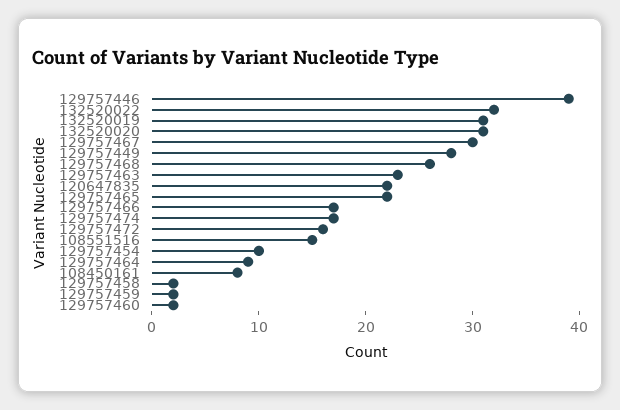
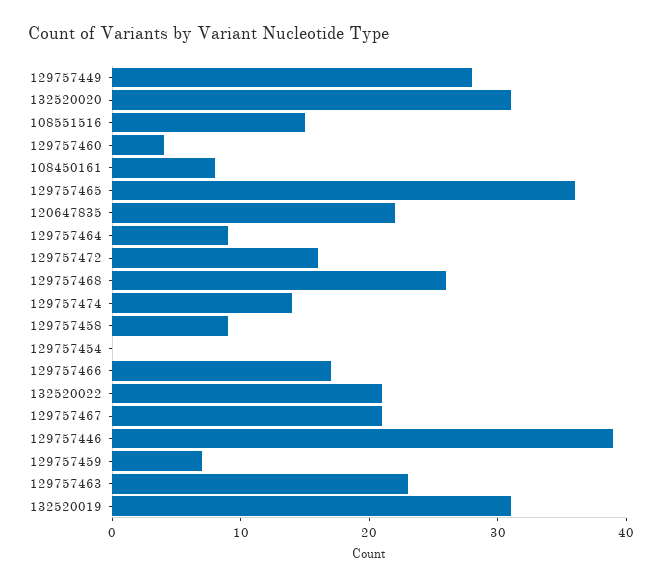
132520022: 32 -> 21
129757467: 30 -> 21
129757465: 22 -> 36
129757474: 17 -> 14
129757454: 10 -> 0
129757458: 2 -> 9
129757459: 2 -> 7
129757460: 2 -> 4

